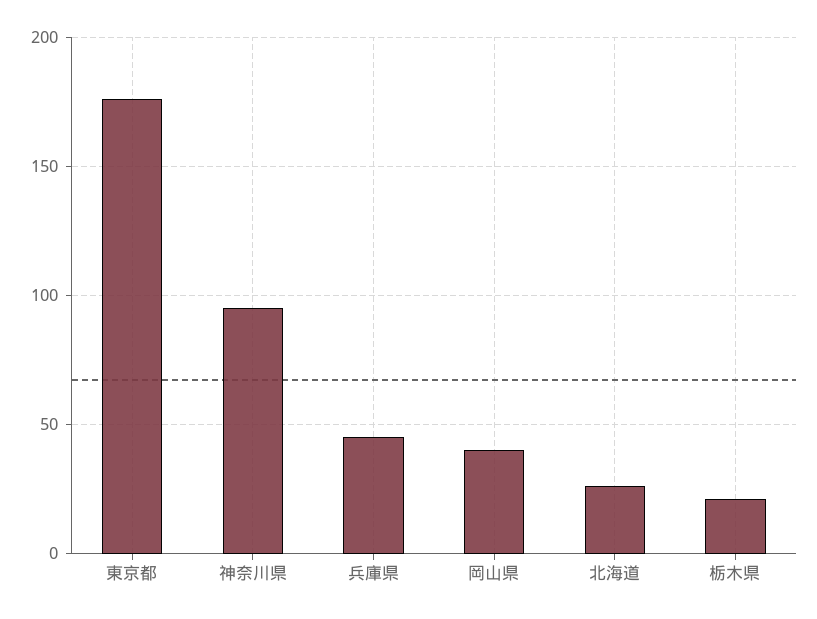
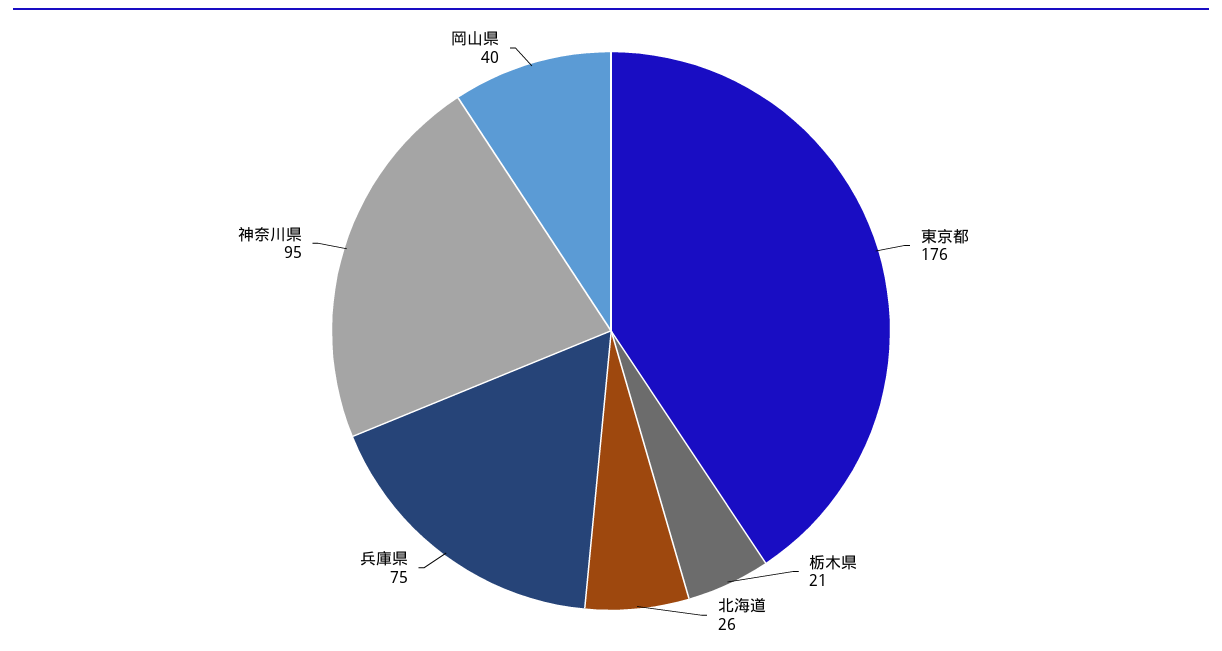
兵庫県: 45 -> 75

